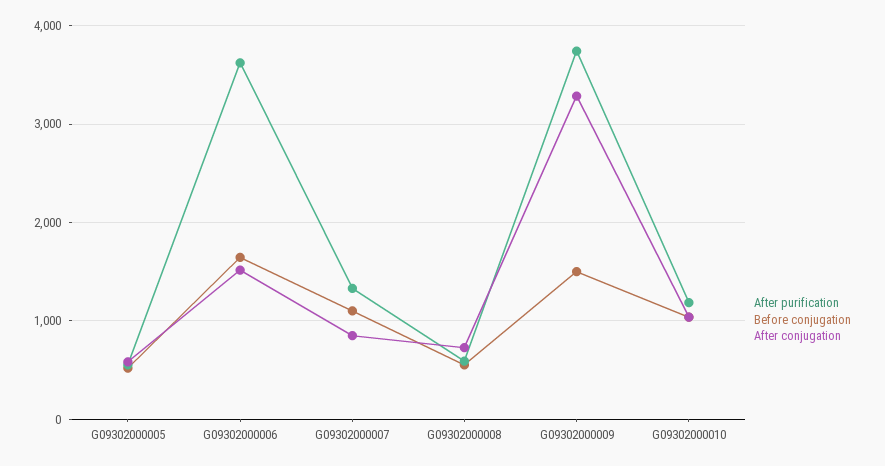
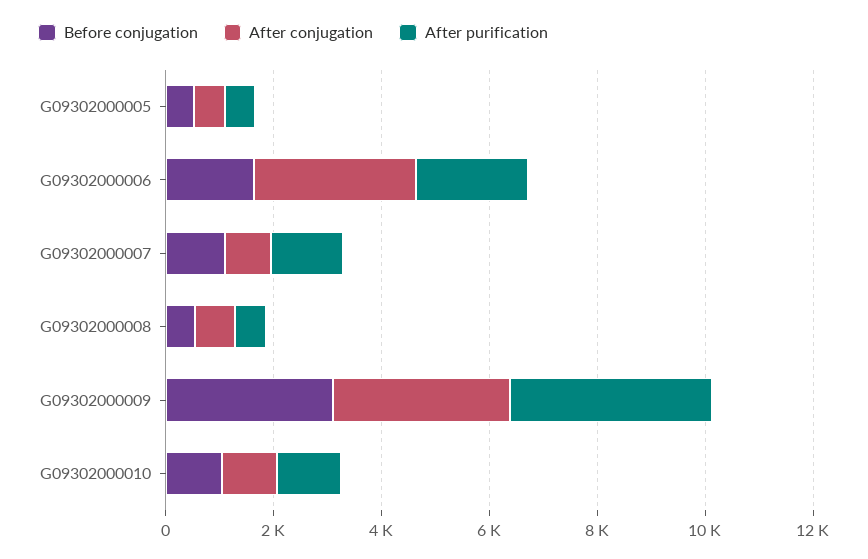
After purification, G09302000006: 3600 -> 2000
After conjugation, G09302000006: 1500 -> 3000
Before conjugation, G09302000009: 1500 -> 3000

